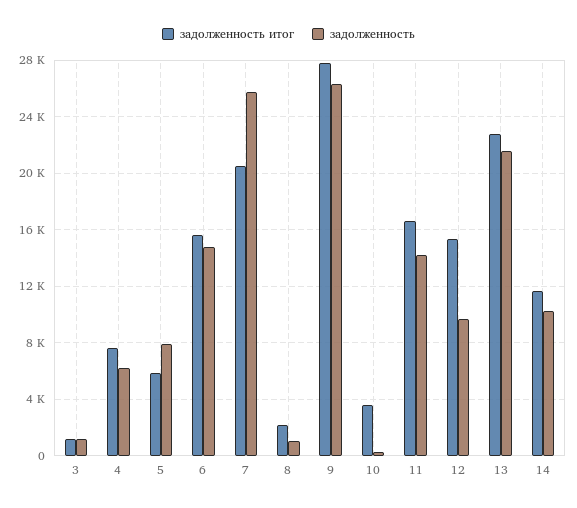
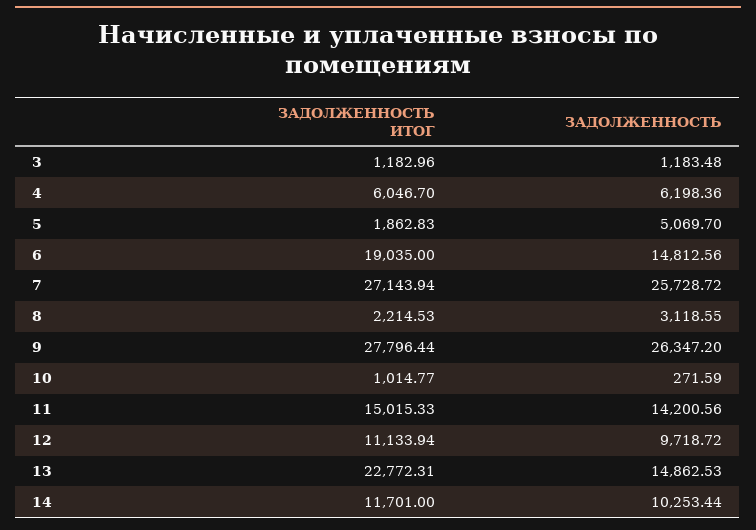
задолженность итог, 4: 7500 -> 6046.7
задолженность итог, 5: 6000 -> 1862.83
задолженность, 5: 8000 -> 5069.7
задолженность итог, 6: 15500 -> 19035
задолженность итог, 7: 20500 -> 27143.94
задолженность, 8: 1000 -> 3118.55
задолженность итог, 10: 3500 -> 1014.77
задолженность итог, 11: 16500 -> 15015.33
задолженность итог, 12: 15500 -> 11133.94
задолженность, 13: 21500 -> 14862.53

